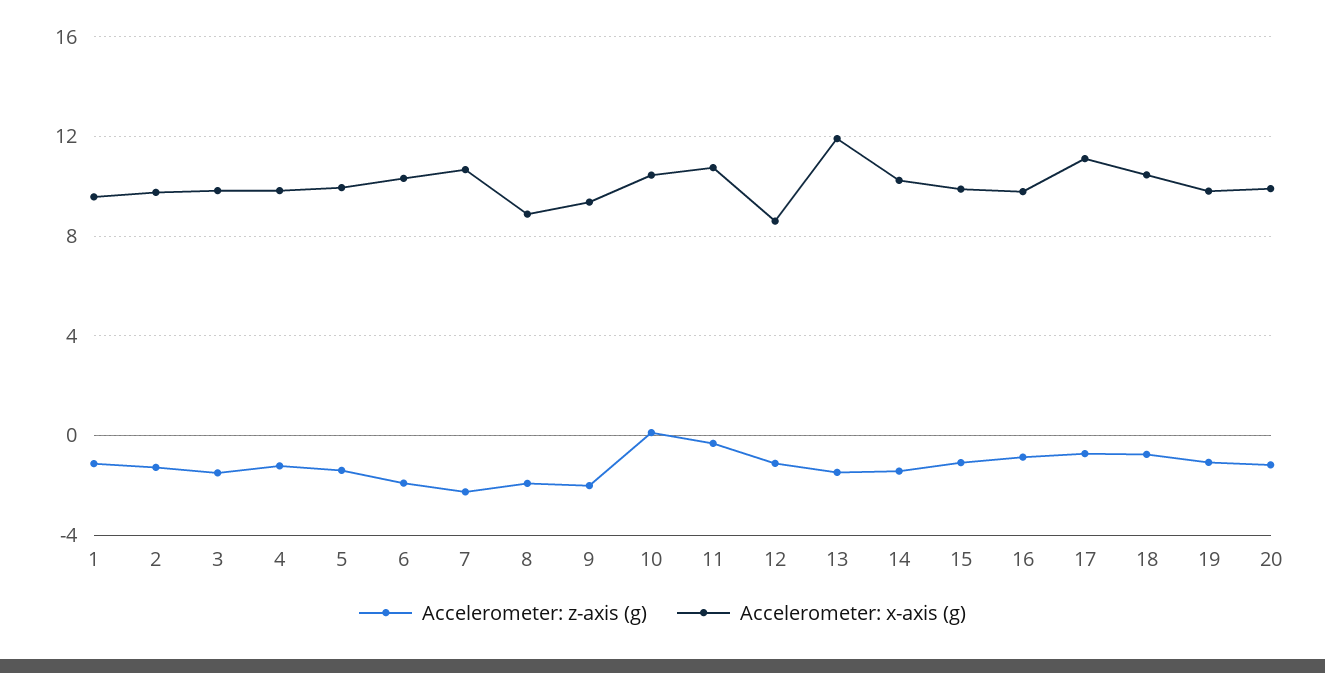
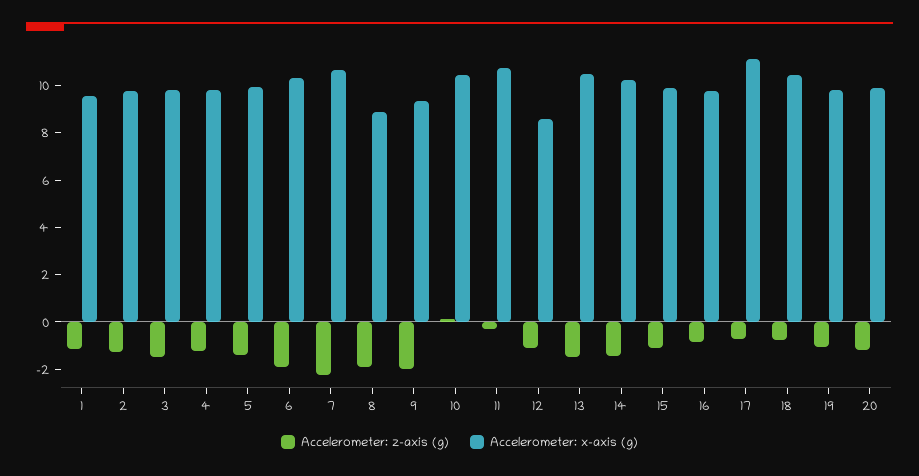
Accelerometer: x-axis (g), 13: 12 -> 10.5

